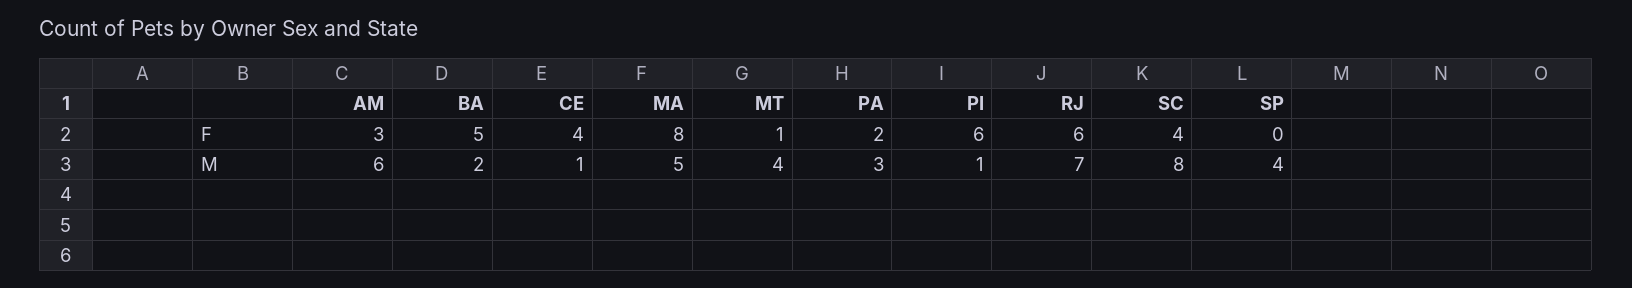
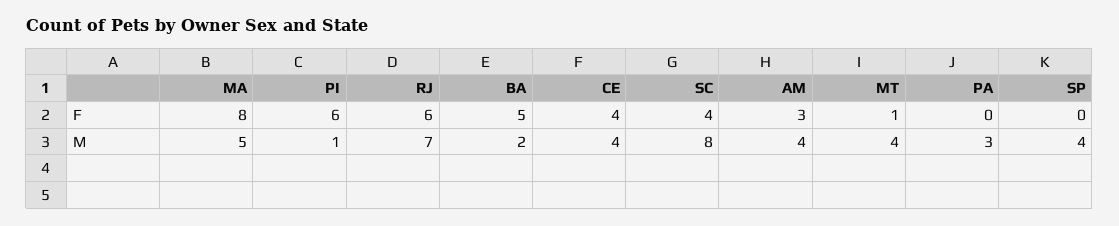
PA, F: 2 -> 0
AM, M: 6 -> 4
CE, M: 1 -> 4

